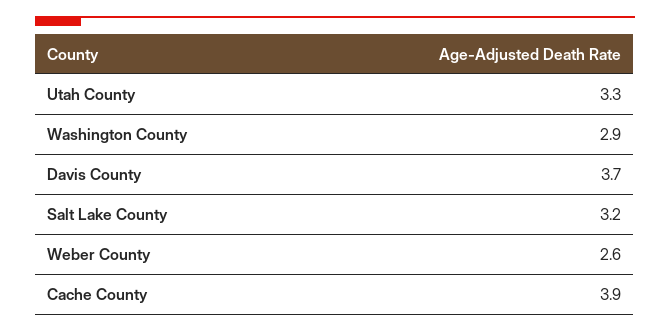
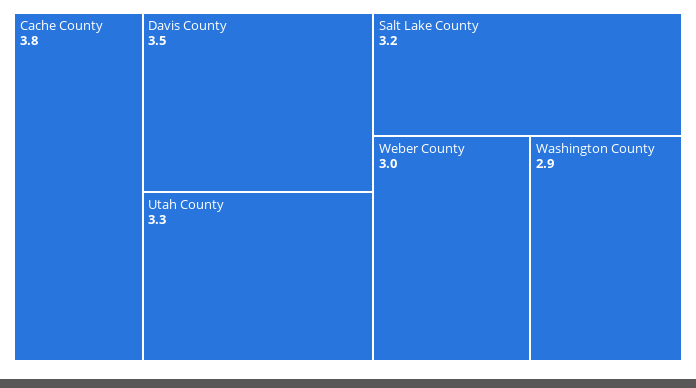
Davis County: 3.7 -> 3.5
Weber County: 2.6 -> 3
Cache County: 3.9 -> 3.8

